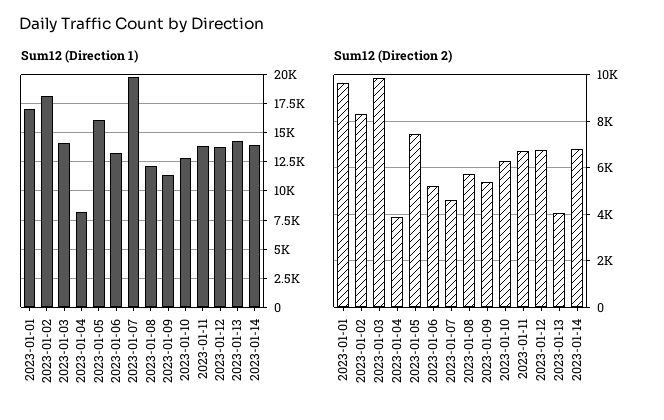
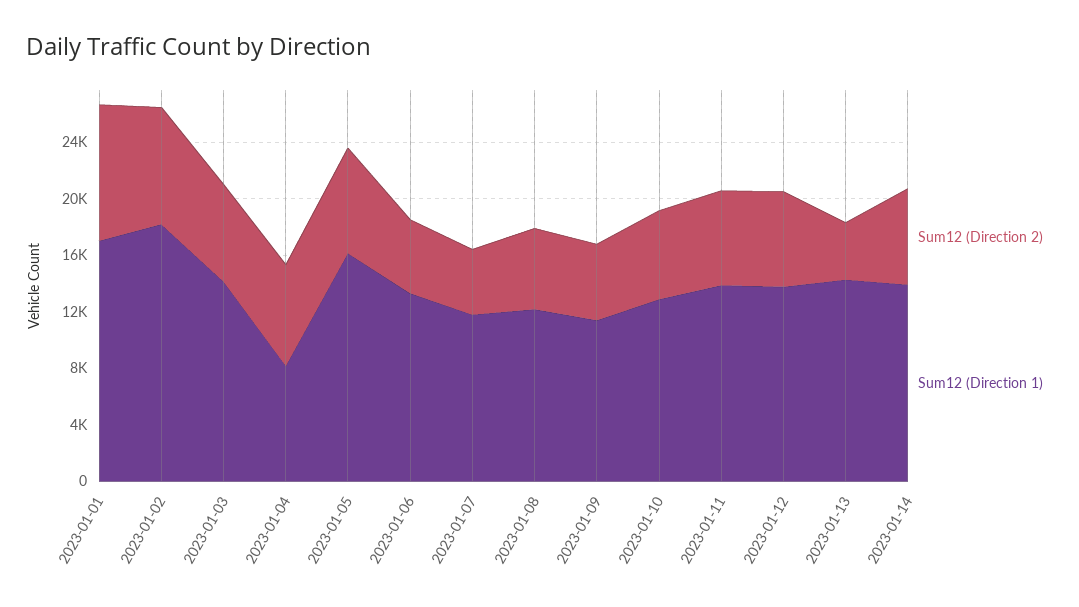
Sum12 (Direction 1), 2023-01-07: 20000 -> 12000
Sum12 (Direction 2), 2023-01-03: 10000 -> 7000
Sum12 (Direction 2), 2023-01-04: 4000 -> 7000

